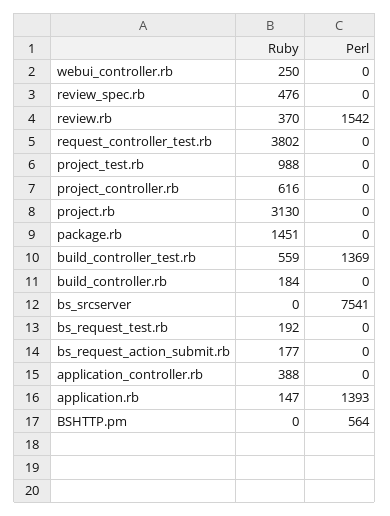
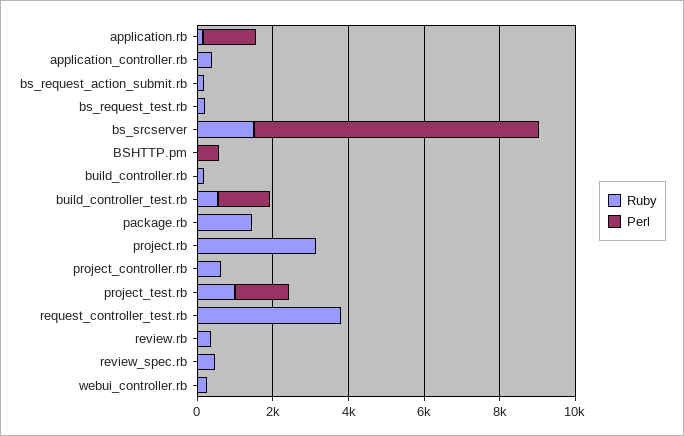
Perl, review.rb: 1542 -> 0
Perl, project_test.rb: 0 -> 1500
Ruby, bs_srcserver: 0 -> 1500

